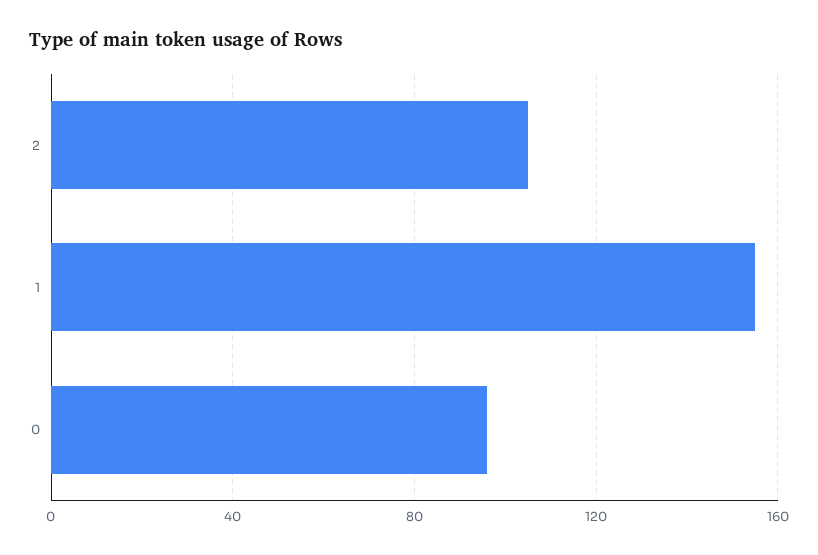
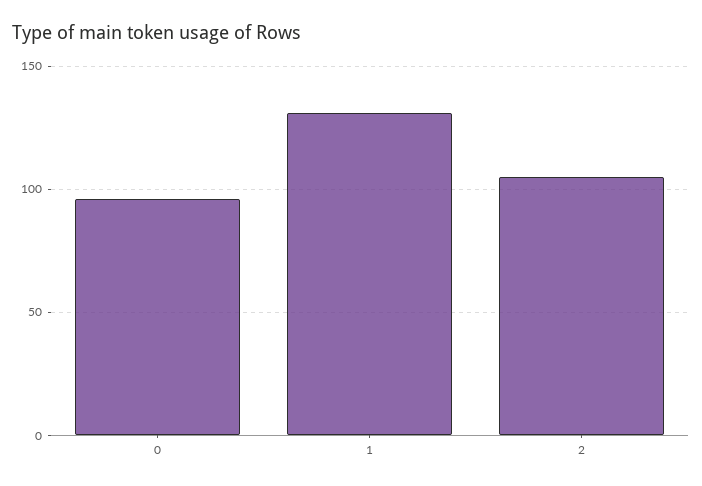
1: 155 -> 130

